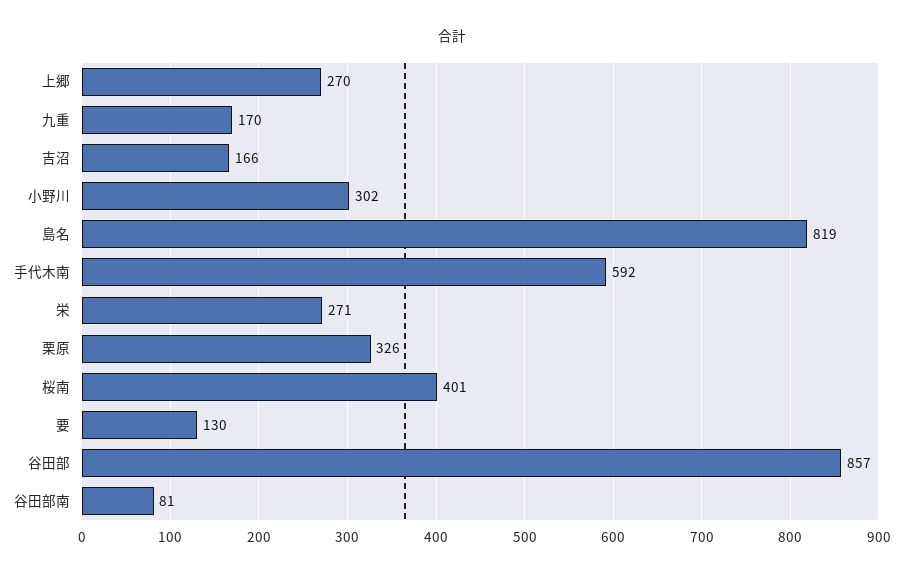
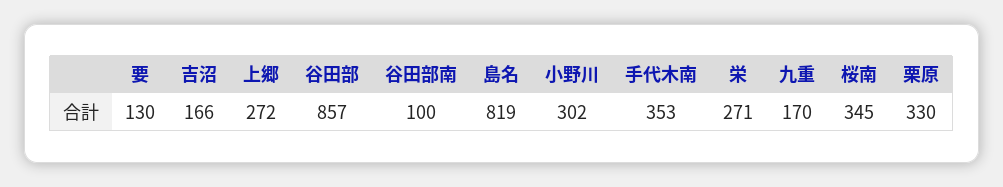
上郷: 270 -> 272
手代木南: 592 -> 353
栗原: 326 -> 330
桜南: 401 -> 345
谷田部南: 81 -> 100

